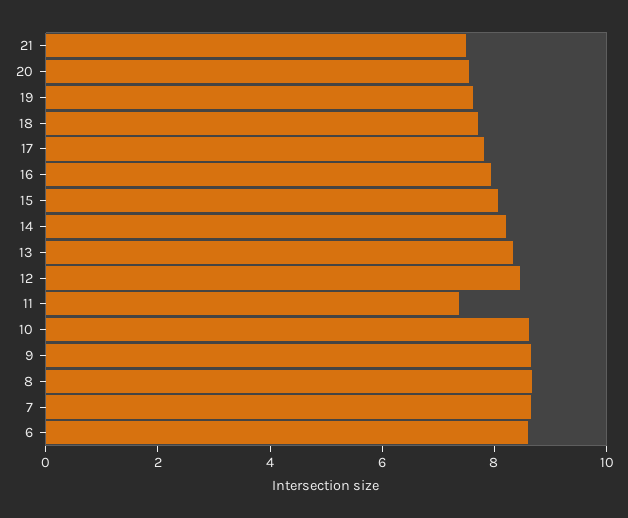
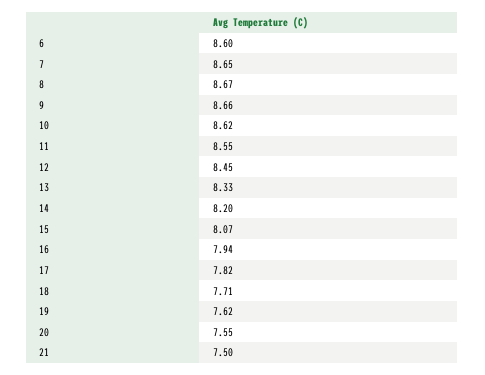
11: 7.5 -> 8.55

